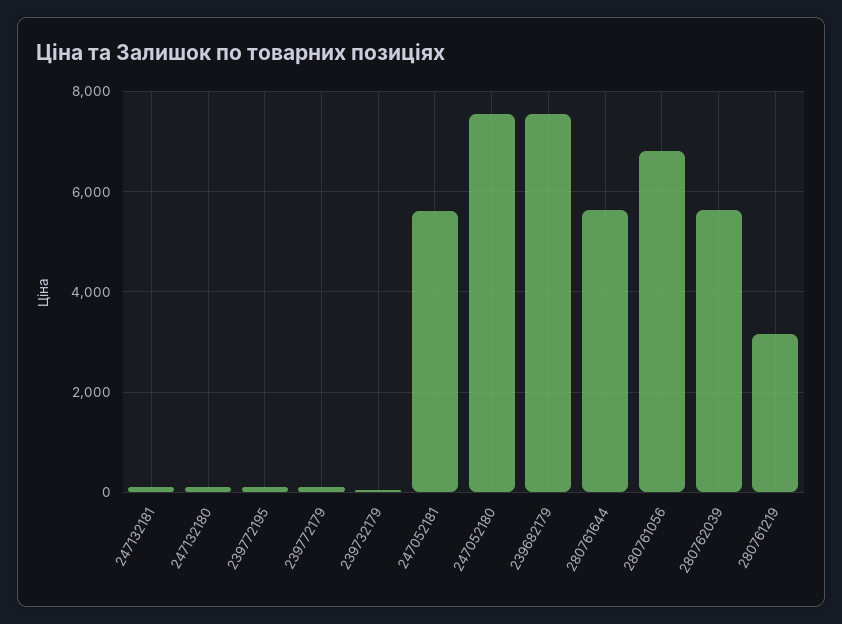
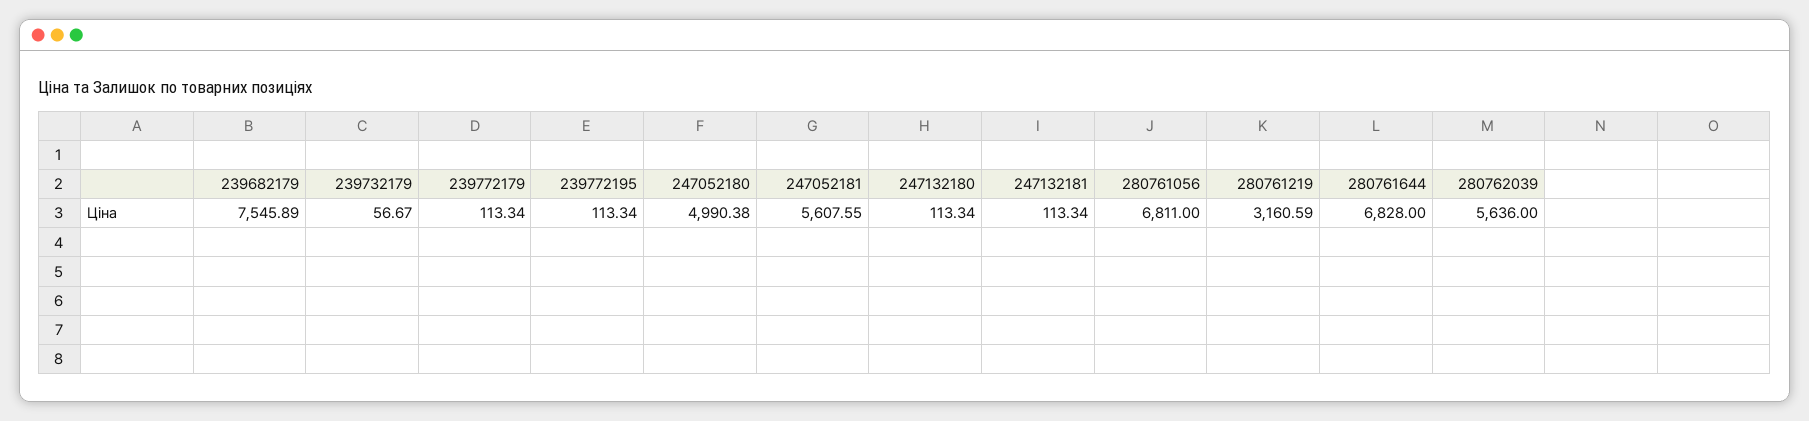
247052180: 7600 -> 4990.38
280761644: 5600 -> 6828

